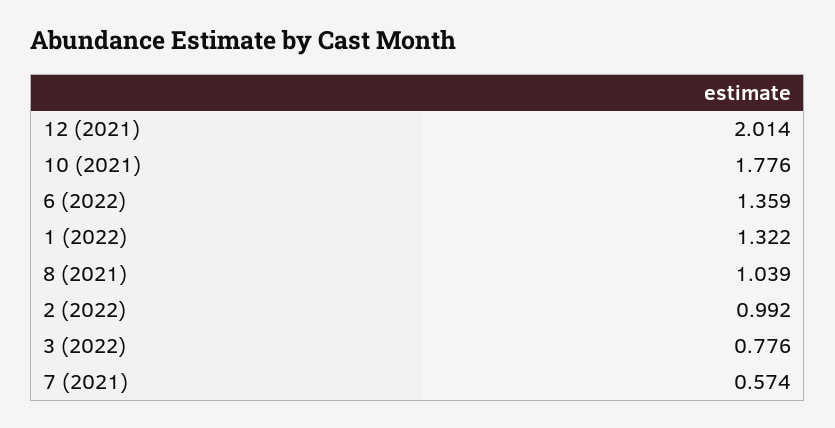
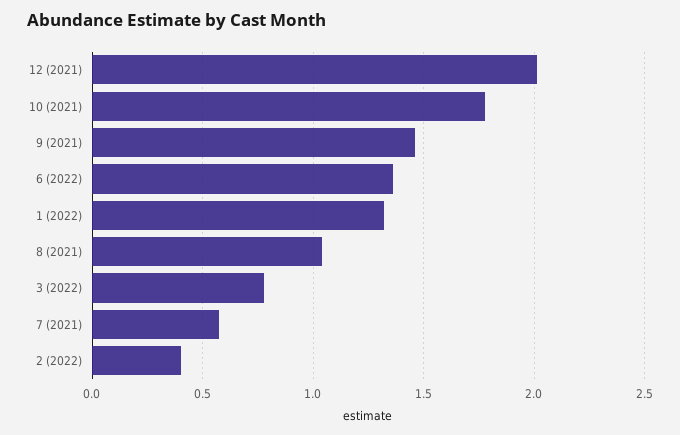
2 (2022): 0.992 -> 0.4
9 (2021): none -> 1.45

